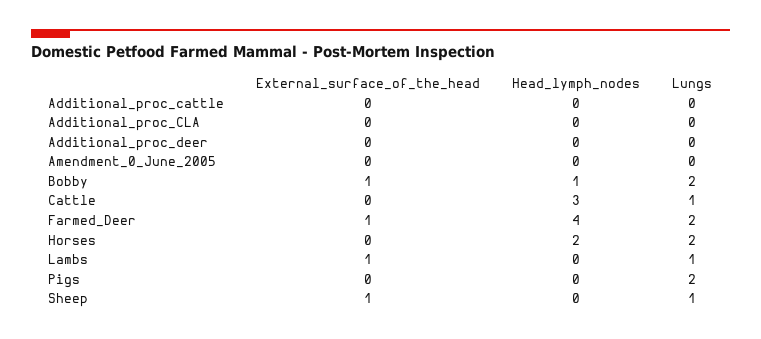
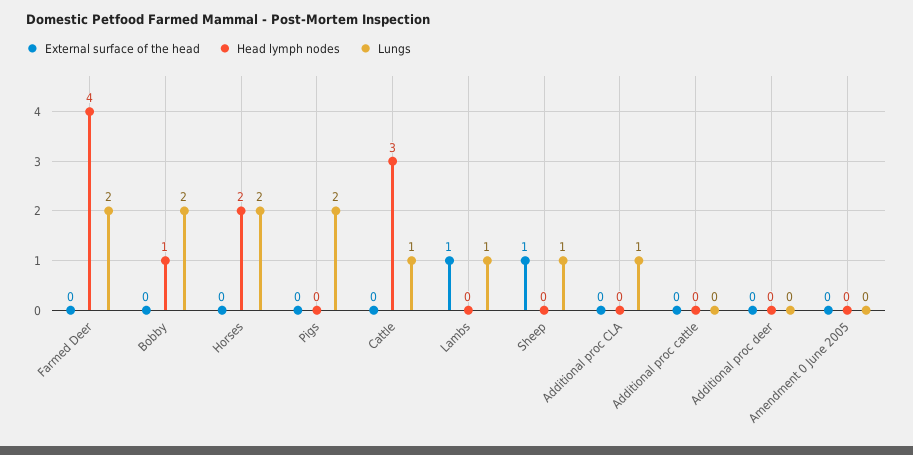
Lungs, Additional_proc_CLA: 0 -> 1
External_surface_of_the_head, Bobby: 1 -> 0
External_surface_of_the_head, Farmed_Deer: 1 -> 0

